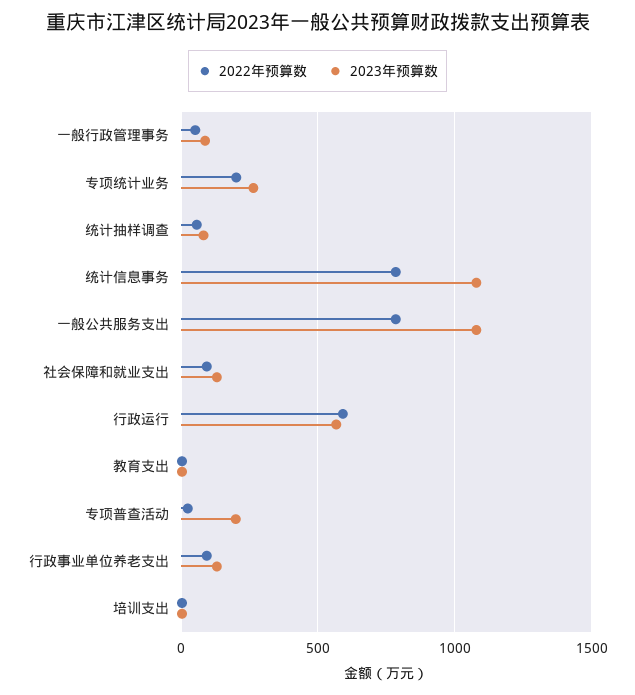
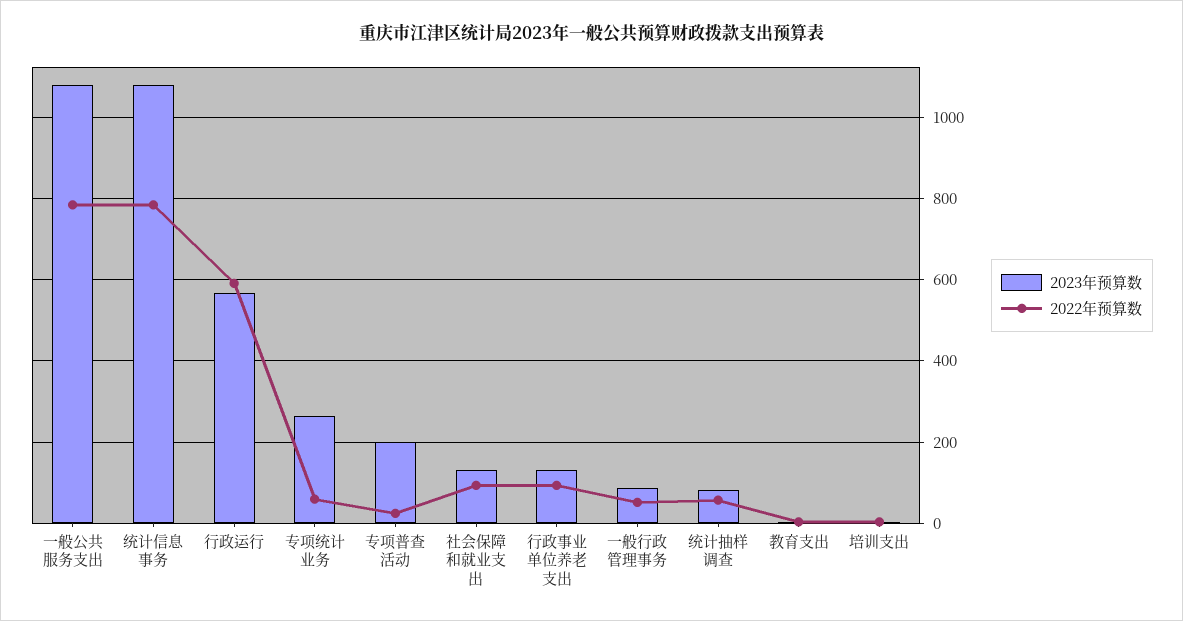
2022年预算数, 专项统计业务: 200 -> 60

